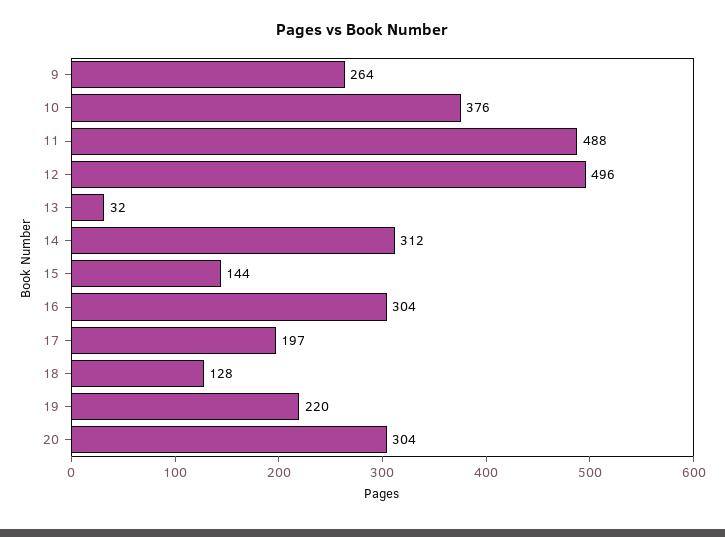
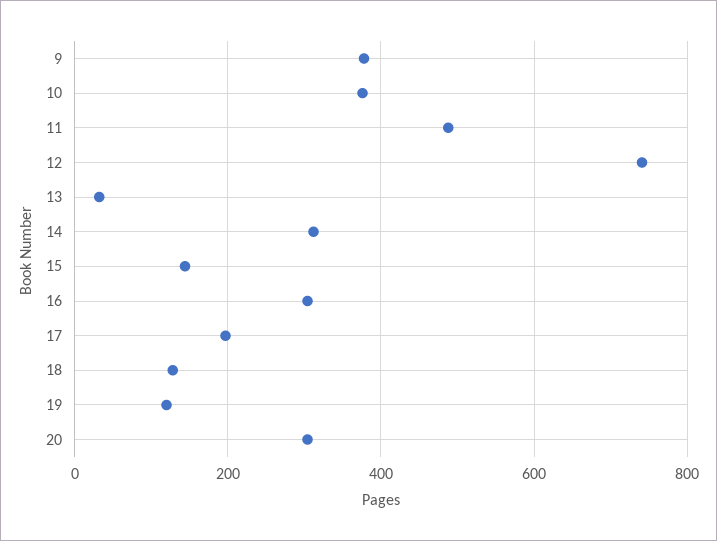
9: 264 -> 380
12: 496 -> 740
19: 220 -> 120

